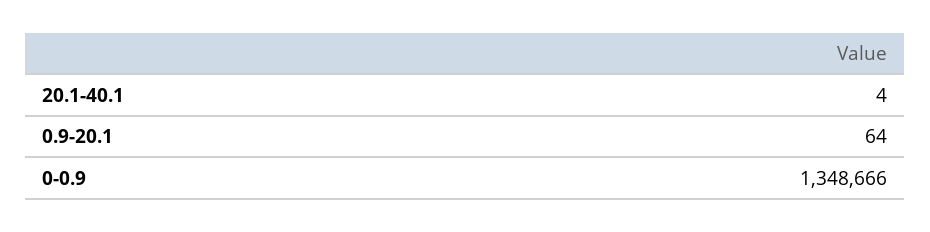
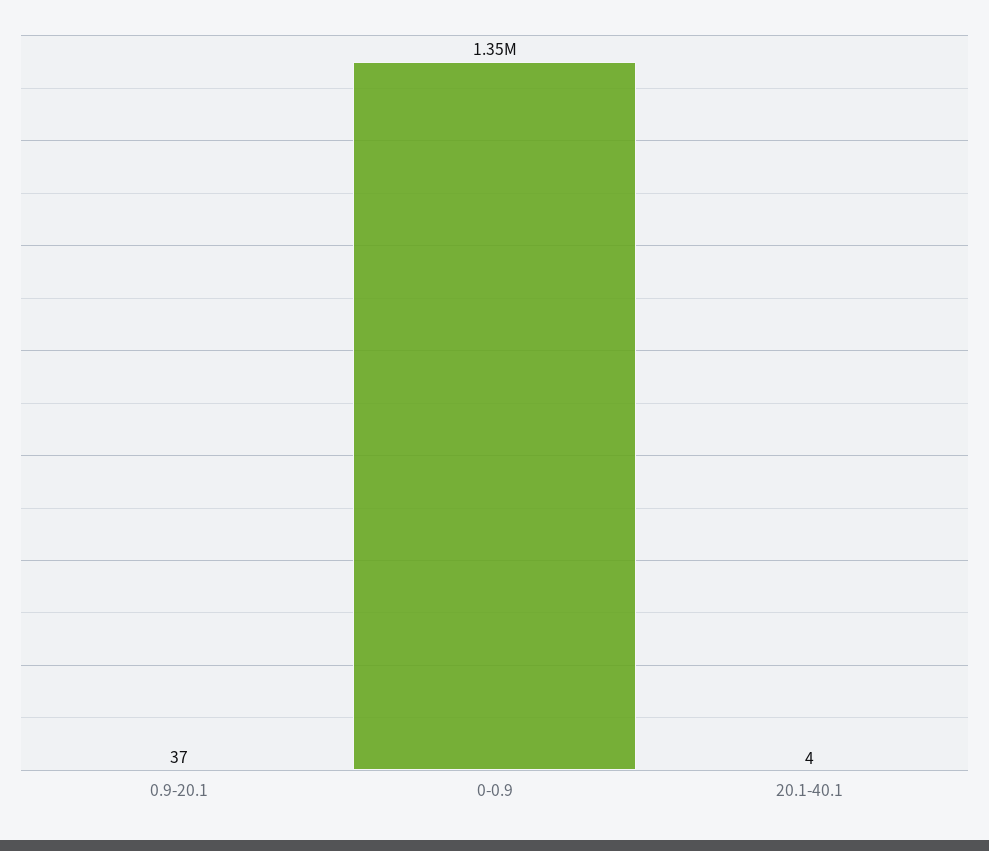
0.9-20.1: 64 -> 37

